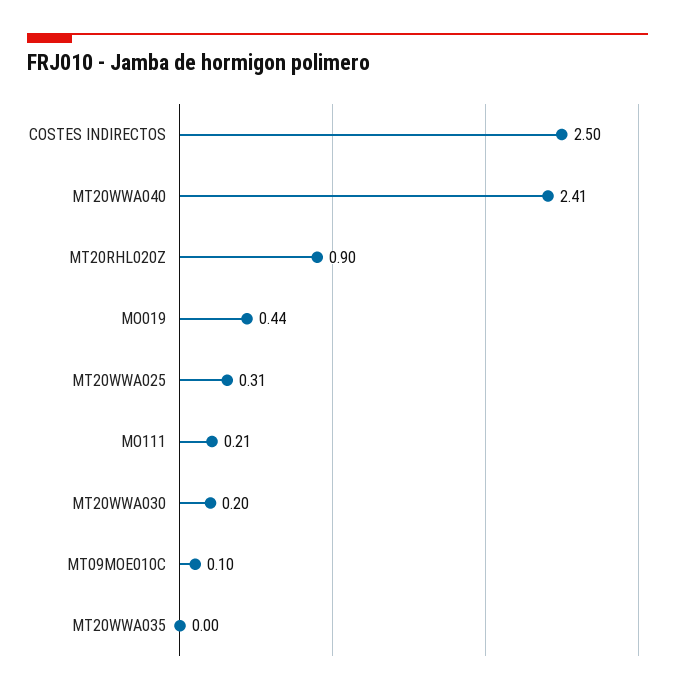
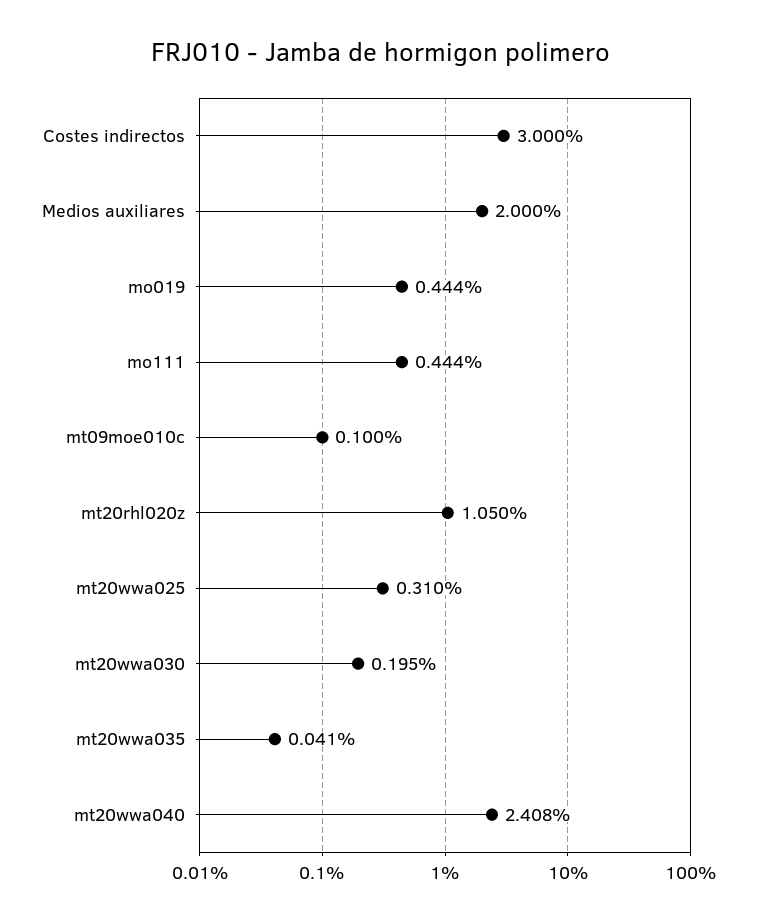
COSTES INDIRECTOS: 2.5 -> 3
MT20RHL020Z: 0.9 -> 1.05
MO111: 0.21 -> 0.444
MT20WWA035: 0 -> 0.041
Medios auxiliares: none -> 2

